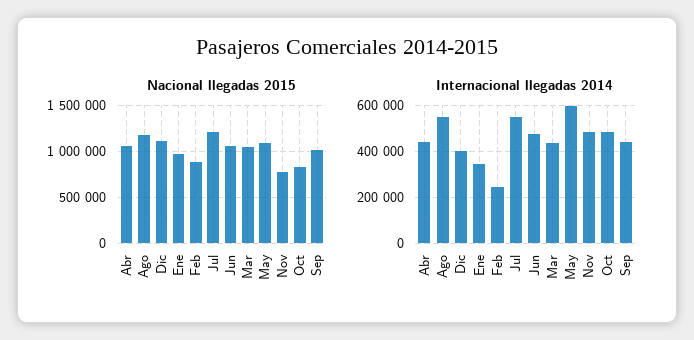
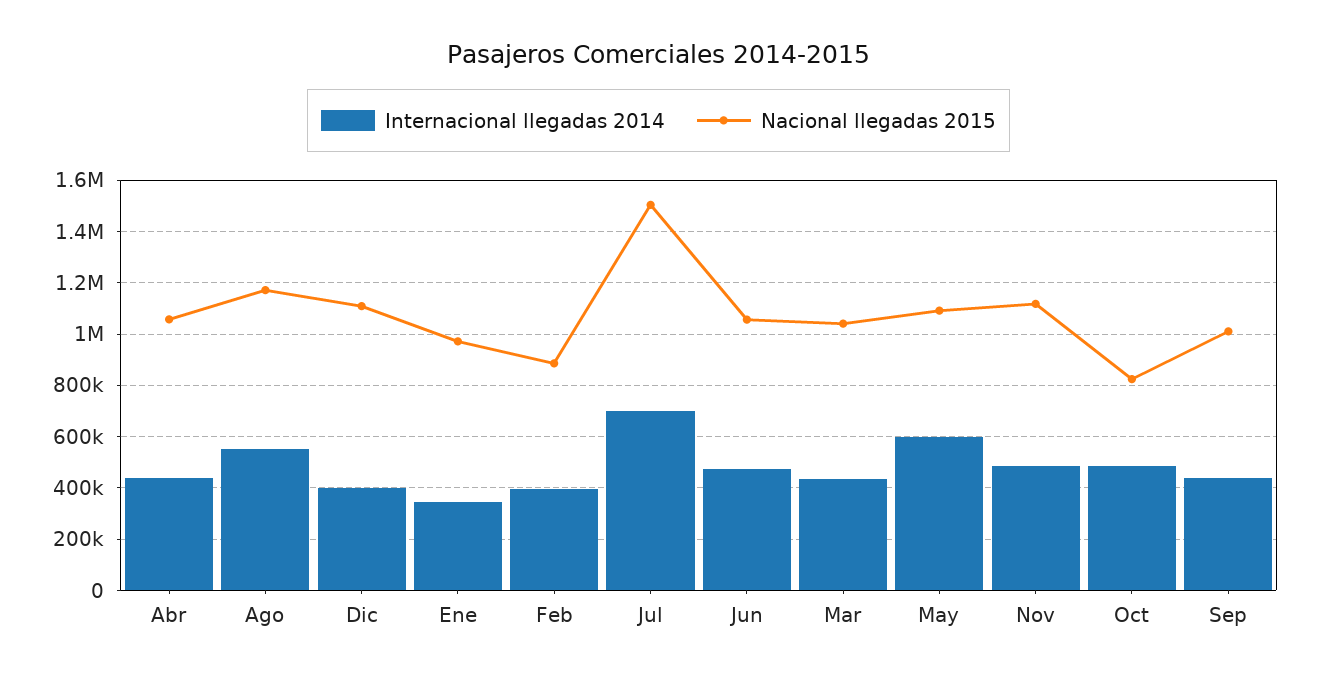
Nacional llegadas 2015, Jul: 1200000 -> 1500000
Nacional llegadas 2015, Nov: 800000 -> 1125000
Internacional llegadas 2014, Feb: 250000 -> 400000
Internacional llegadas 2014, Jul: 550000 -> 700000

